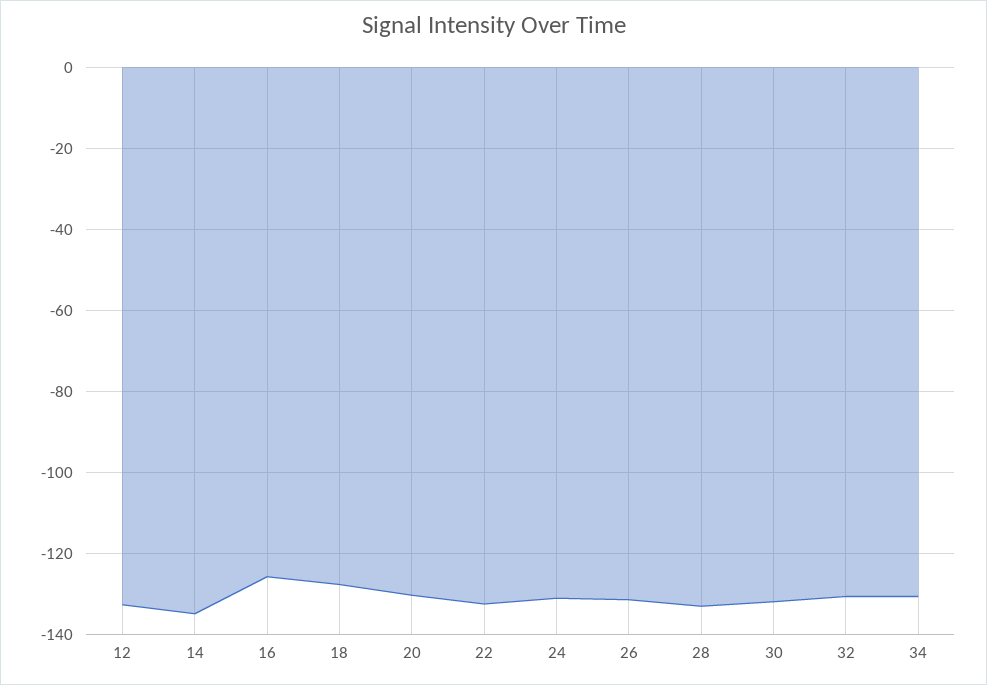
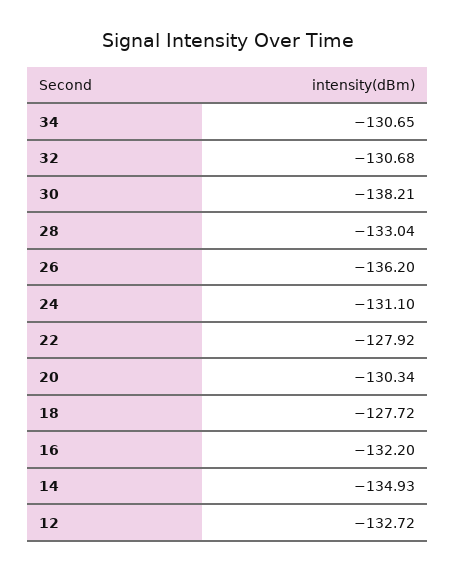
16: -126 -> -132.2
22: -132 -> -127.92
26: -132 -> -136.2
30: -132 -> -138.21

